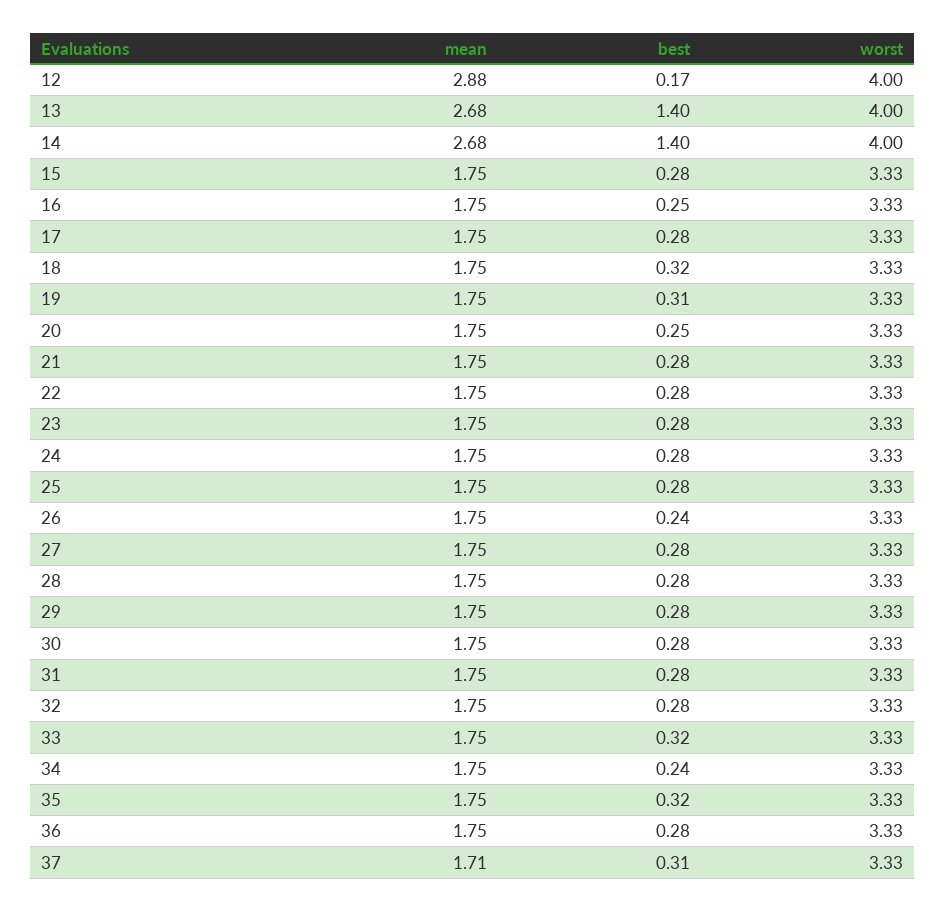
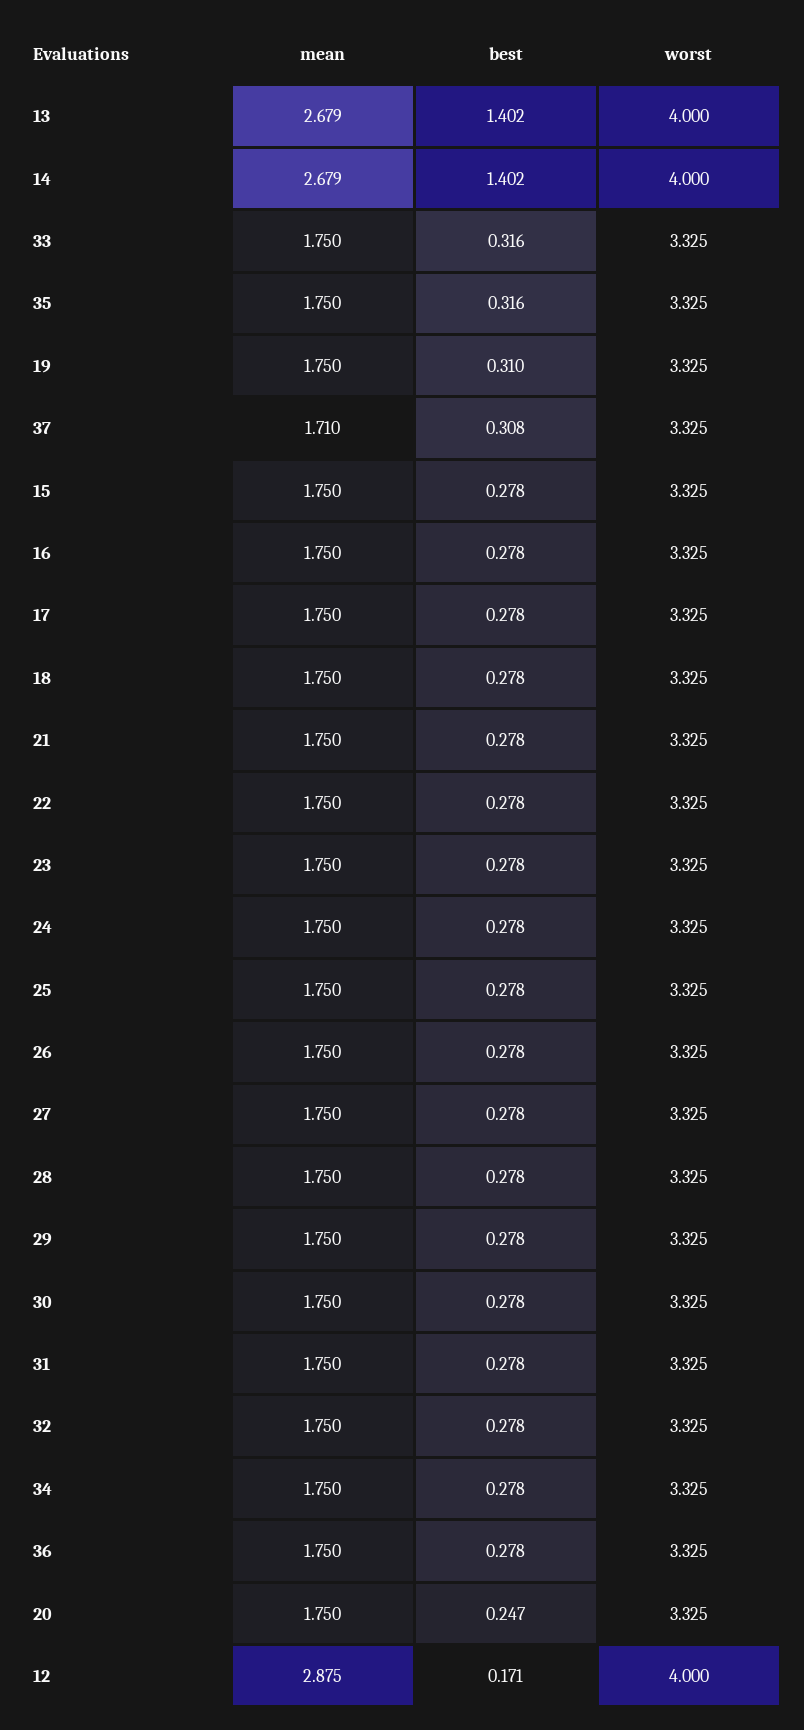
best, 16: 0.25 -> 0.278
best, 18: 0.32 -> 0.278
best, 26: 0.24 -> 0.278
best, 34: 0.24 -> 0.278

